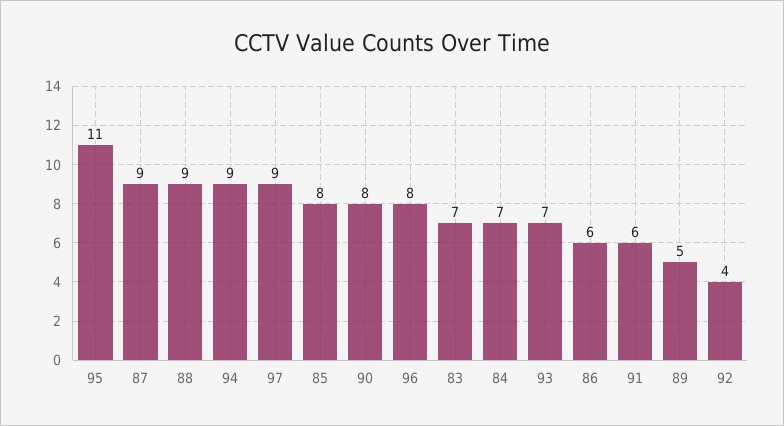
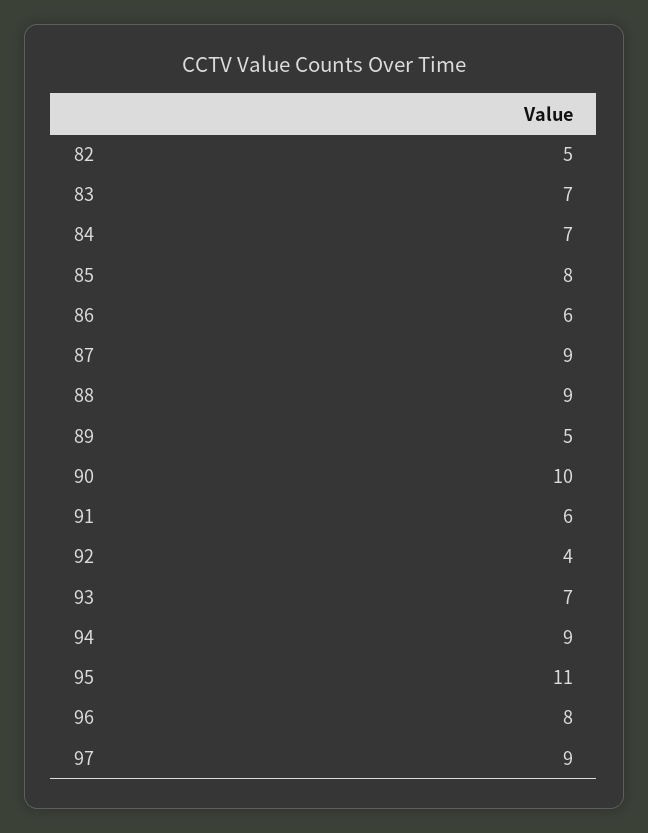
90: 8 -> 10
82: none -> 5

